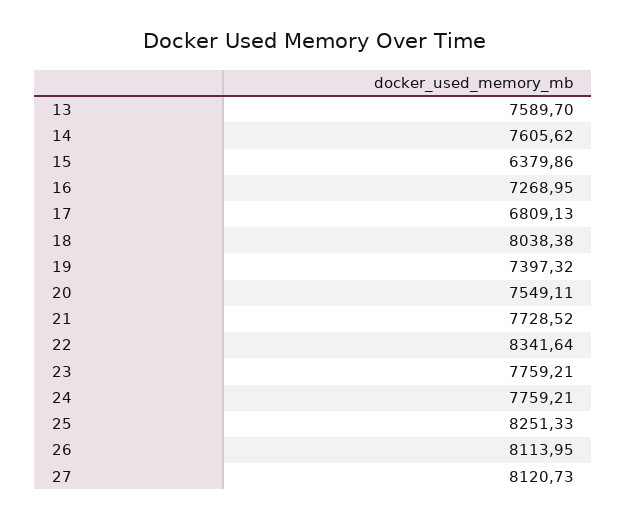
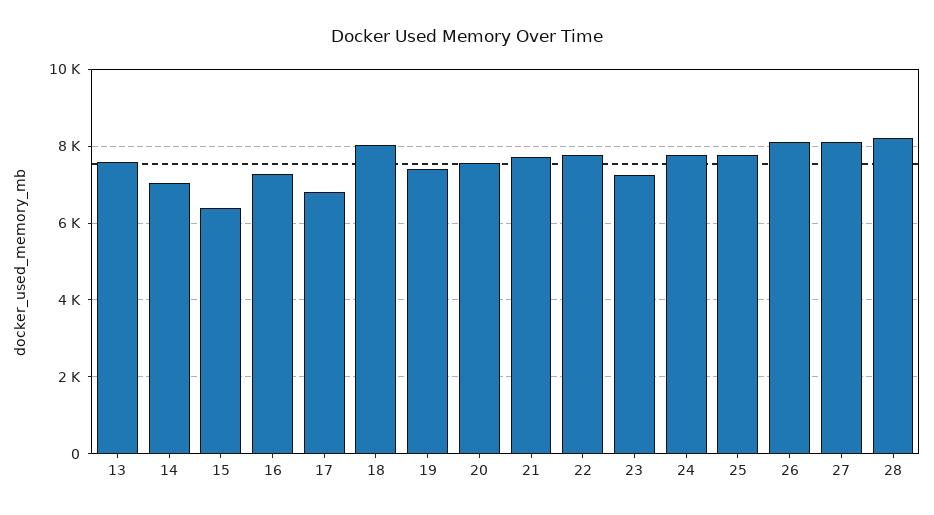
14: 7605.62 -> 7000
22: 8341.64 -> 7800
23: 7759.21 -> 7200
25: 8251.33 -> 7800
28: none -> 8200

